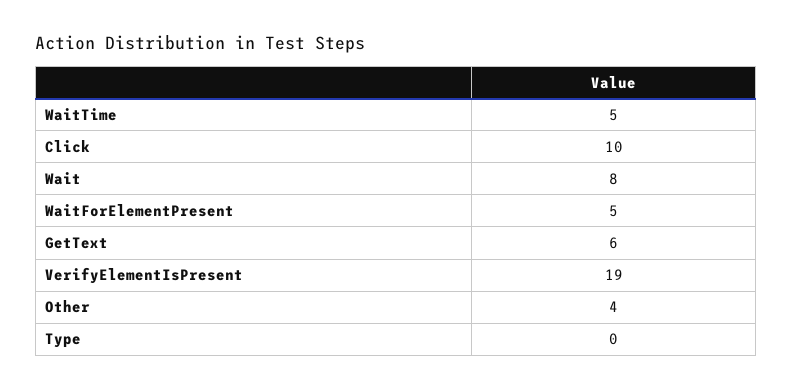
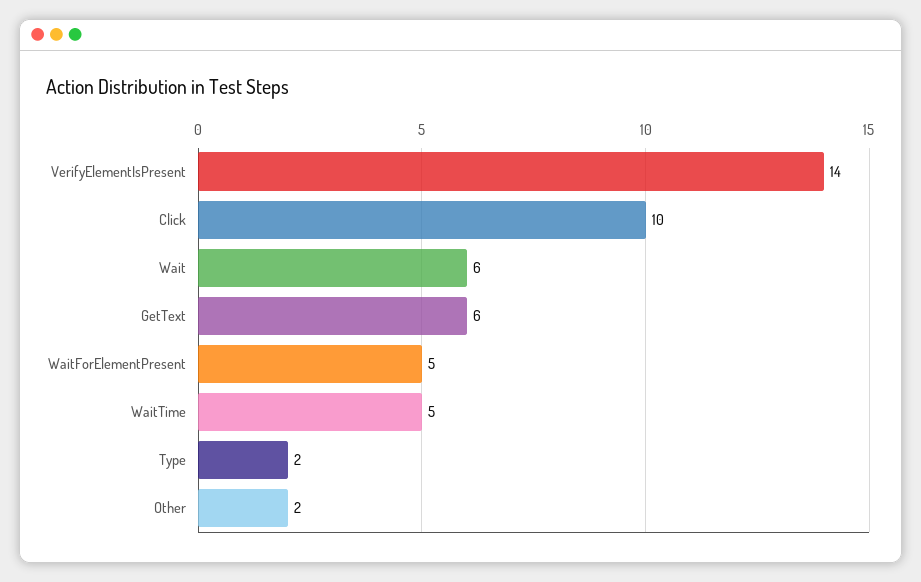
Wait: 8 -> 6
VerifyElementIsPresent: 19 -> 14
Other: 4 -> 2
Type: 0 -> 2

